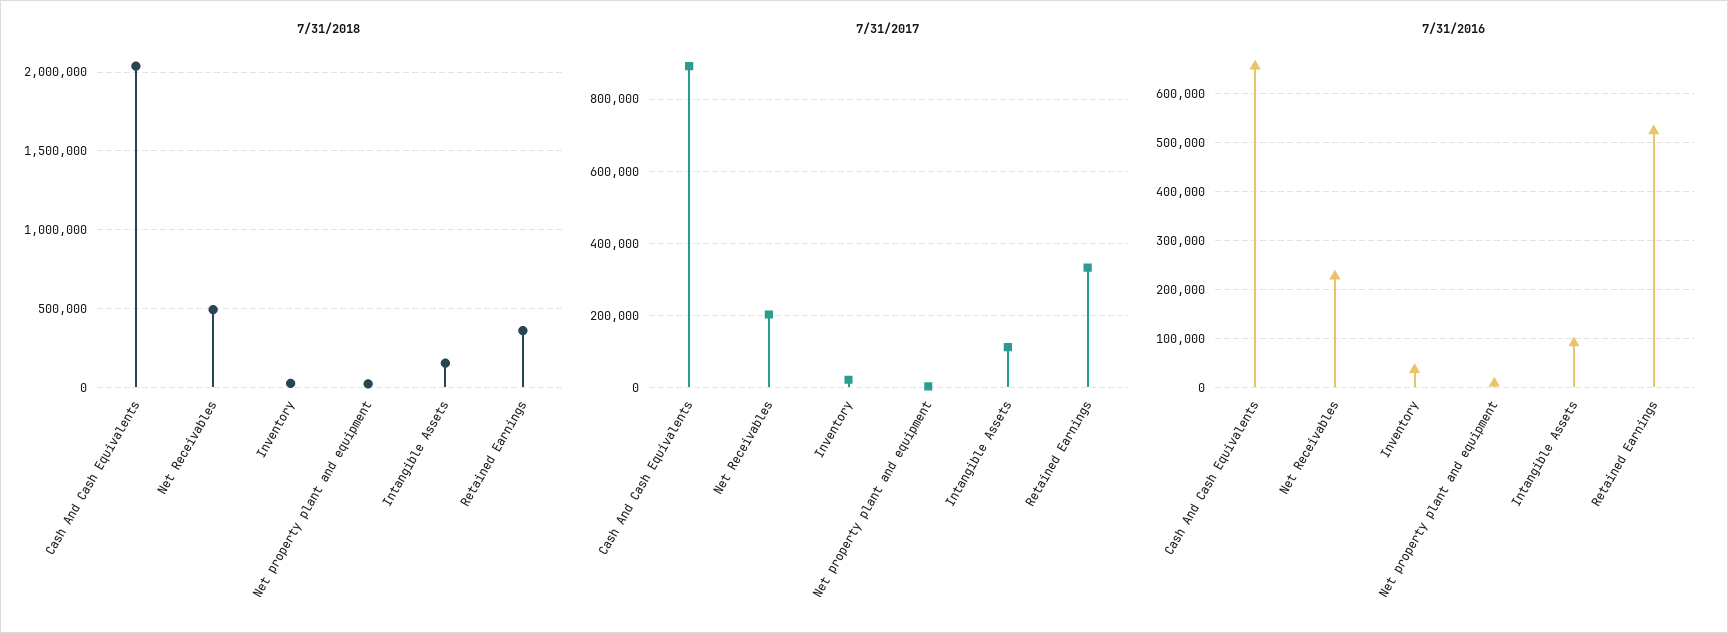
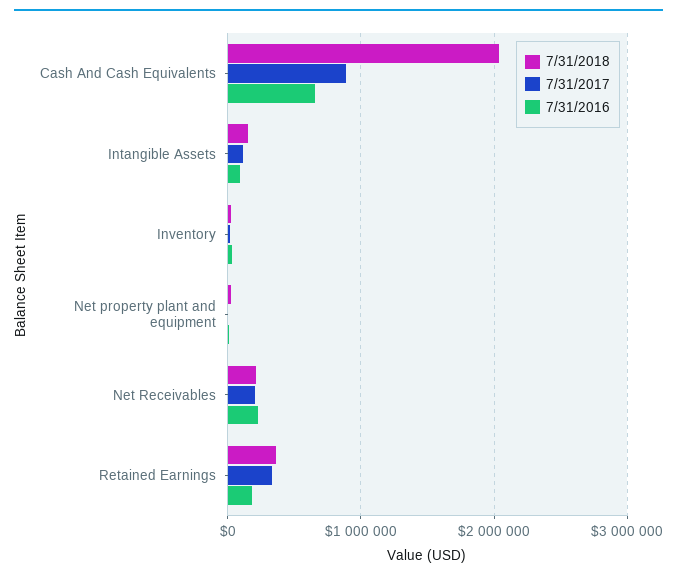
7/31/2018, Net Receivables: 500000 -> 200000
7/31/2016, Retained Earnings: 520000 -> 200000

